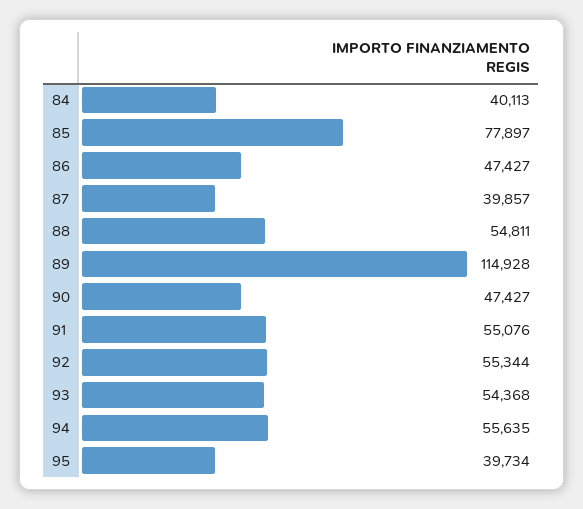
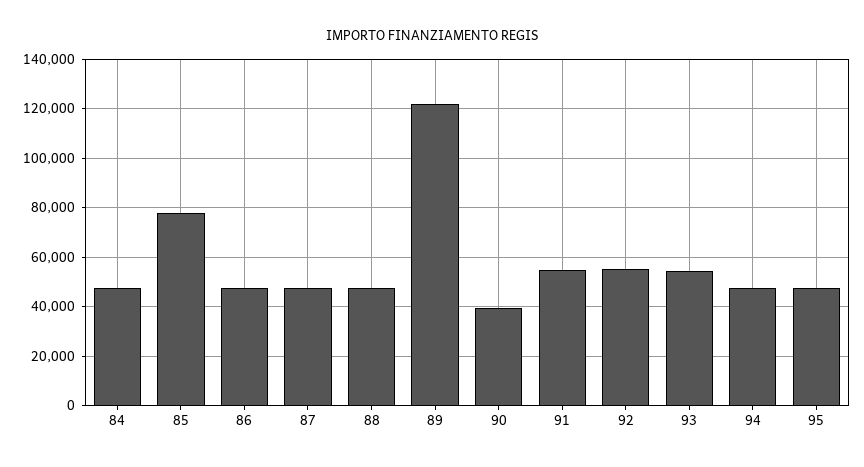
84: 40113 -> 47500
87: 39857 -> 47500
88: 54811 -> 47500
89: 114928 -> 122500
90: 47427 -> 40000
94: 55635 -> 47500
95: 39734 -> 47500

